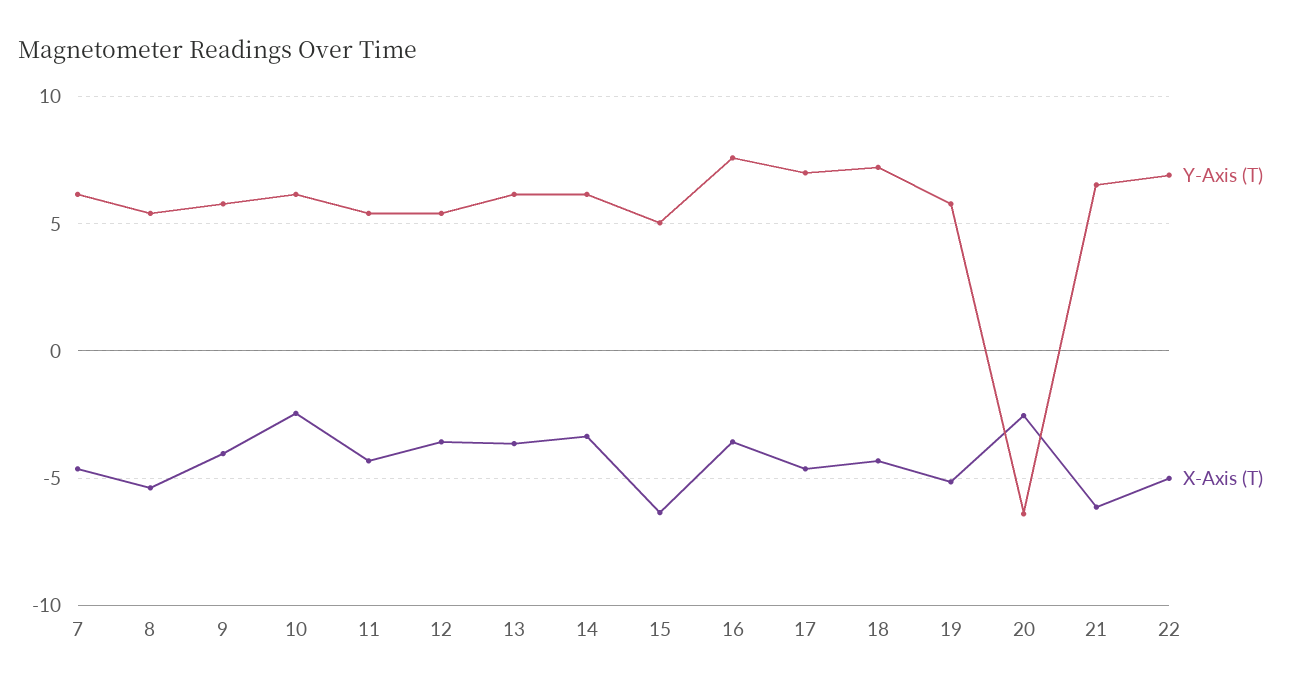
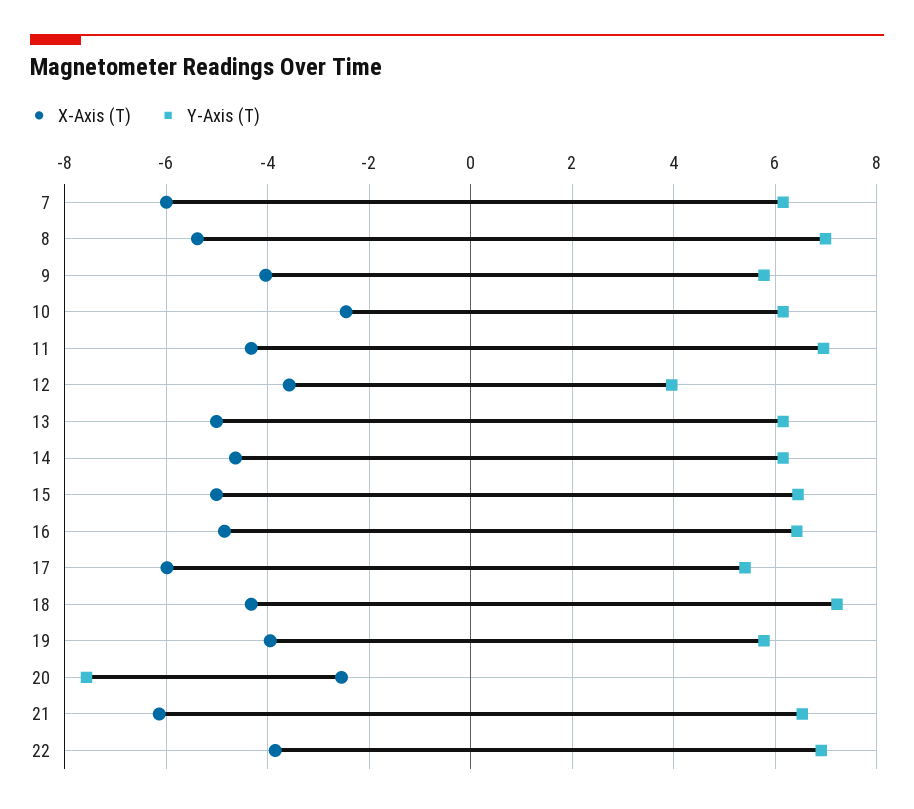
X-Axis (T), 7: -4.5 -> -6
Y-Axis (T), 8: 5.5 -> 7
Y-Axis (T), 11: 5.5 -> 7
Y-Axis (T), 12: 5.5 -> 4
X-Axis (T), 13: -3.5 -> -5
X-Axis (T), 14: -3.5 -> -4.6
Y-Axis (T), 15: 5 -> 6.4
X-Axis (T), 15: -6.5 -> -5
Y-Axis (T), 16: 7.5 -> 6.4
X-Axis (T), 16: -3.5 -> -4.8
Y-Axis (T), 17: 7 -> 5.4
X-Axis (T), 17: -4.5 -> -6
X-Axis (T), 19: -5 -> -4
Y-Axis (T), 20: -6.5 -> -7.6
X-Axis (T), 22: -5 -> -3.8

